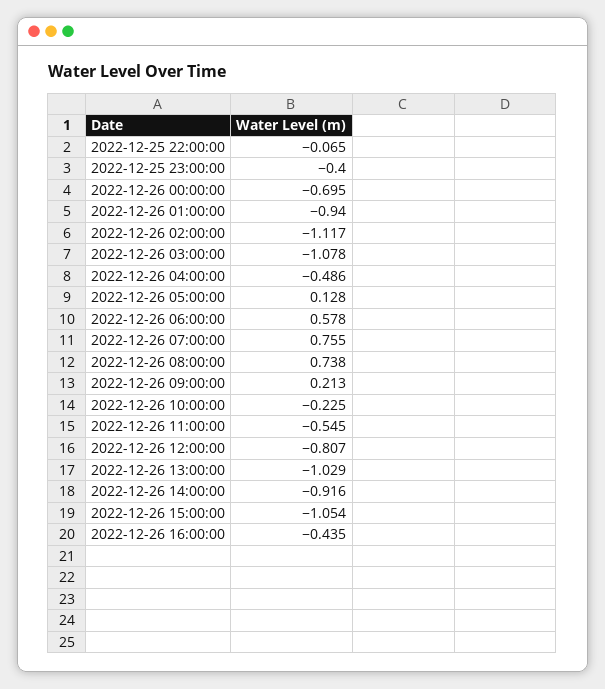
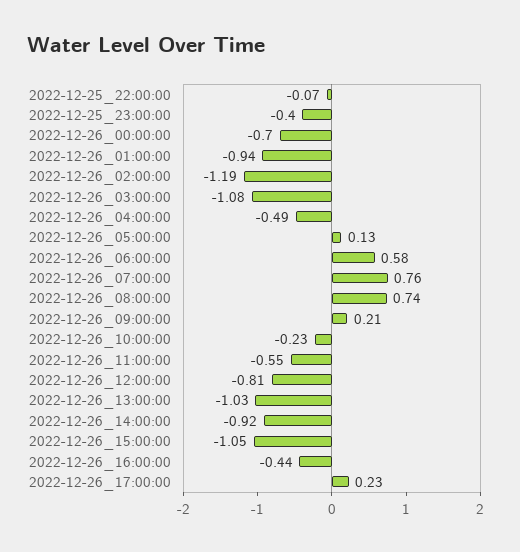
2022-12-26 02:00:00: -1.117 -> -1.19
2022-12-26_17:00:00: none -> 0.23

